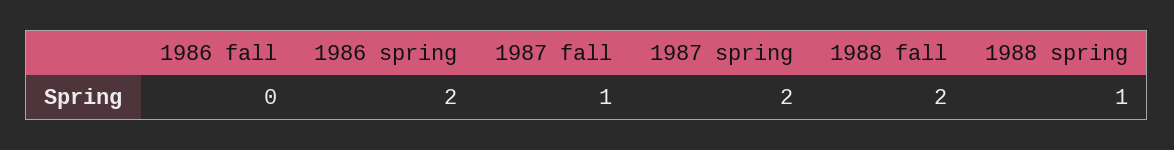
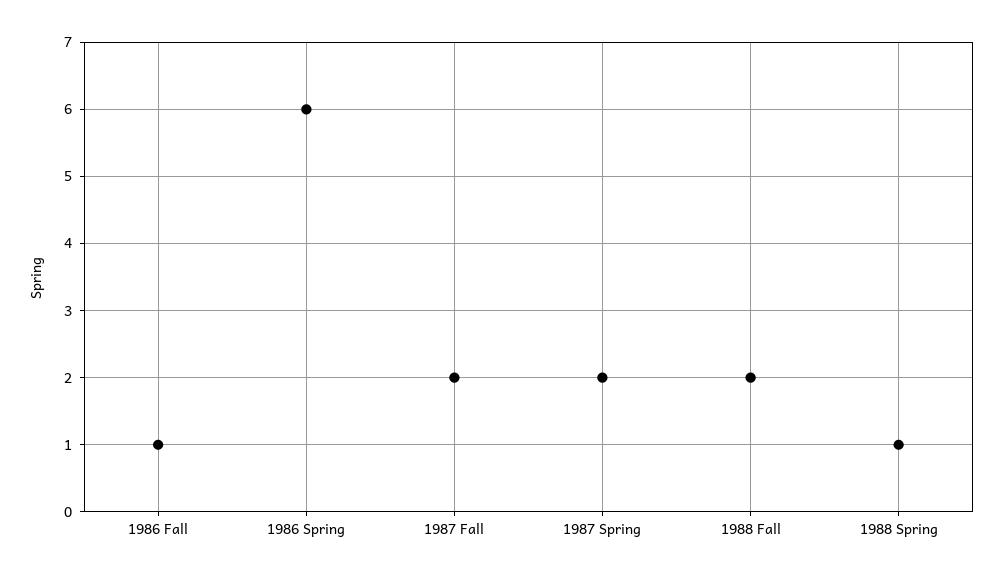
1986 fall: 0 -> 1
1986 spring: 2 -> 6
1987 fall: 1 -> 2

